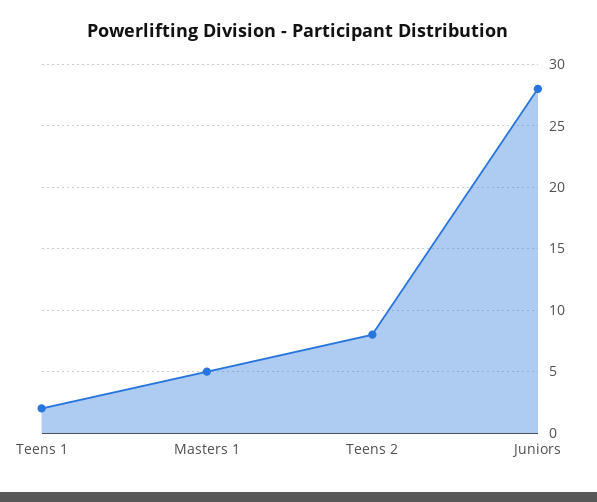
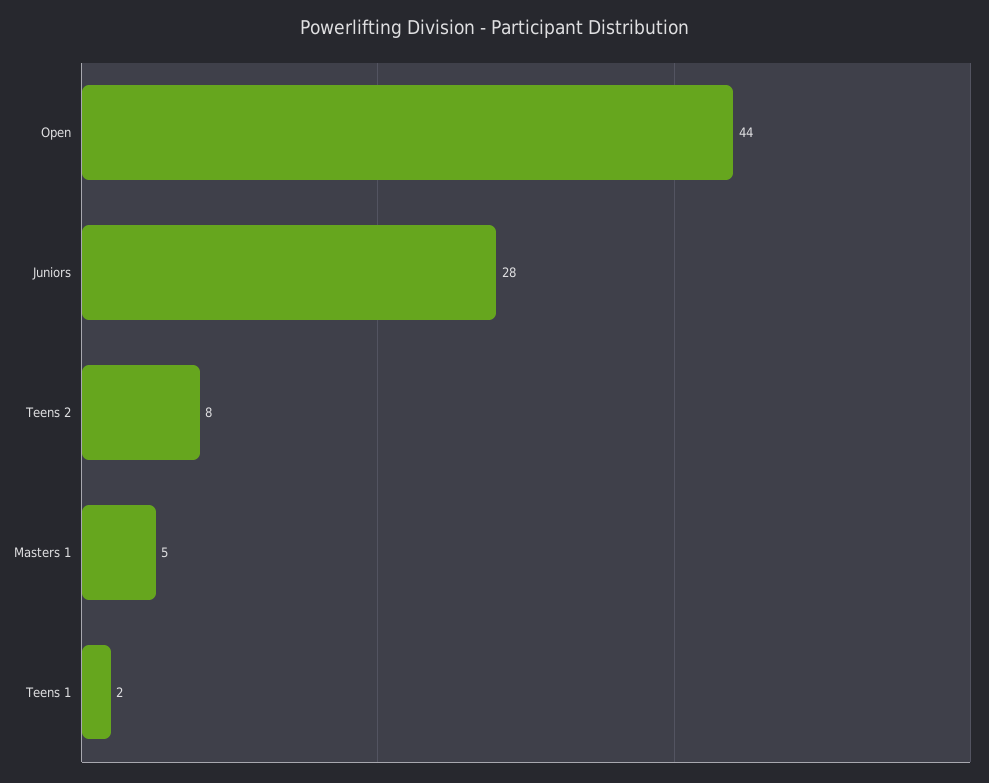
Open: none -> 44

